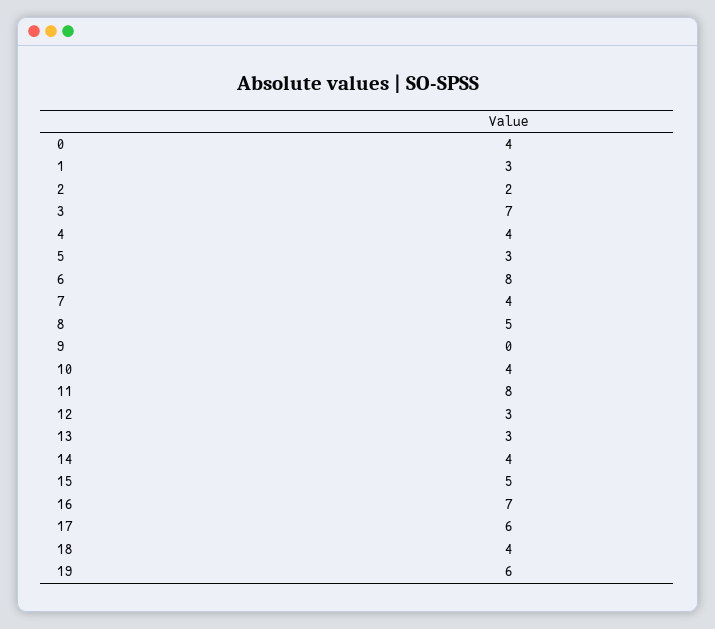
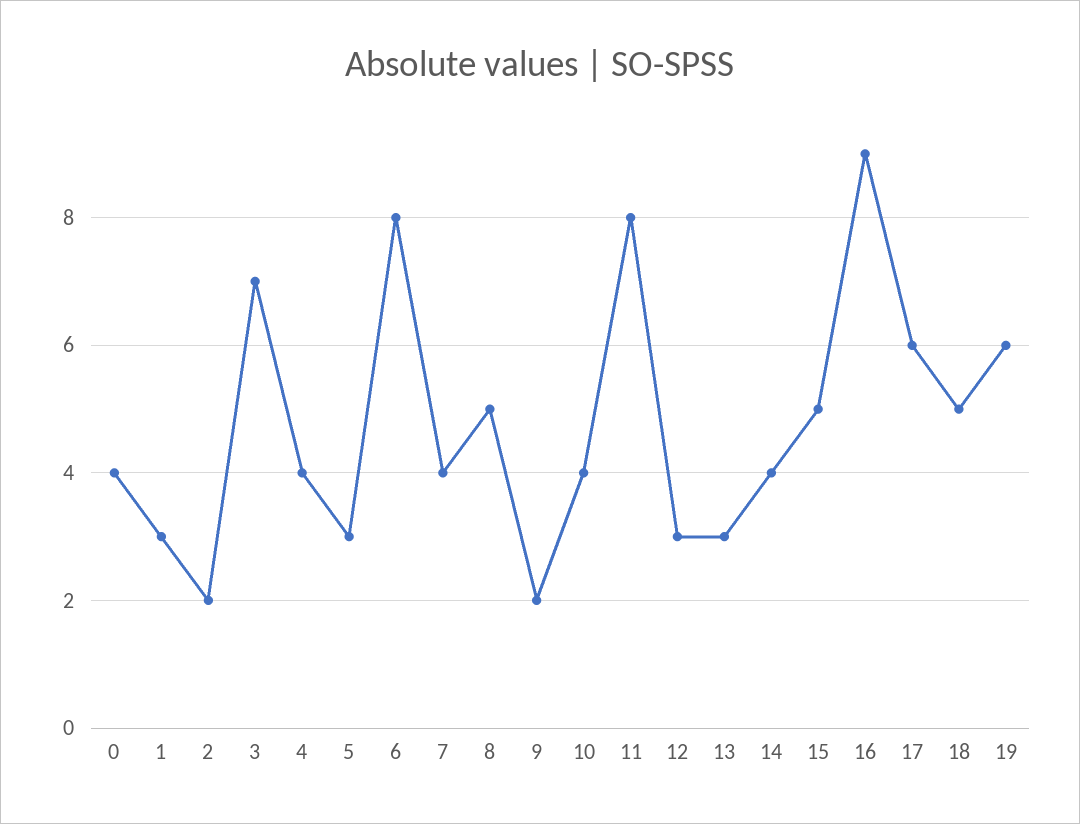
9: 0 -> 2
16: 7 -> 9
18: 4 -> 5

